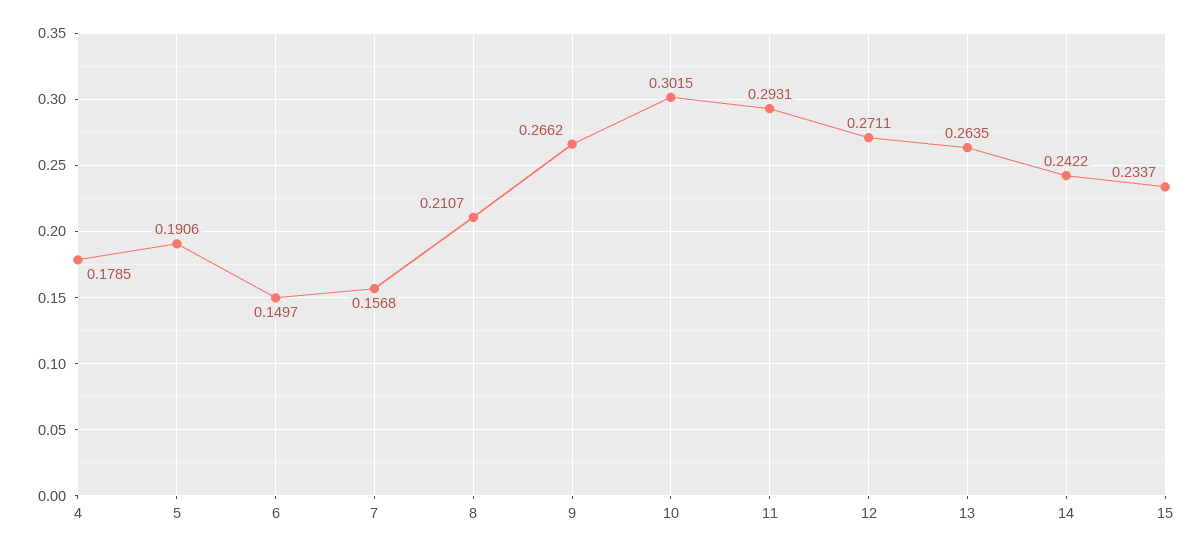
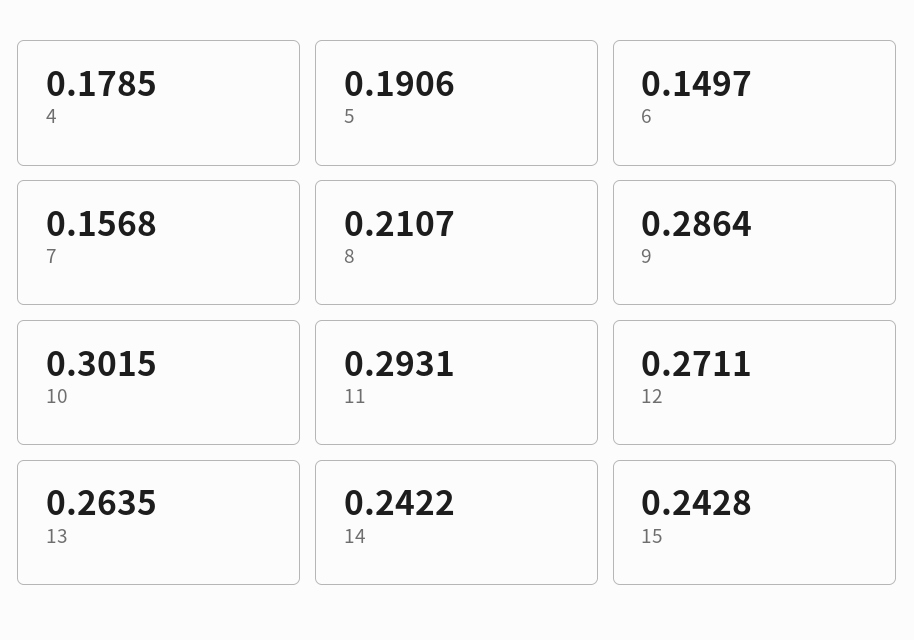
9: 0.2662 -> 0.2864
15: 0.2337 -> 0.2428

